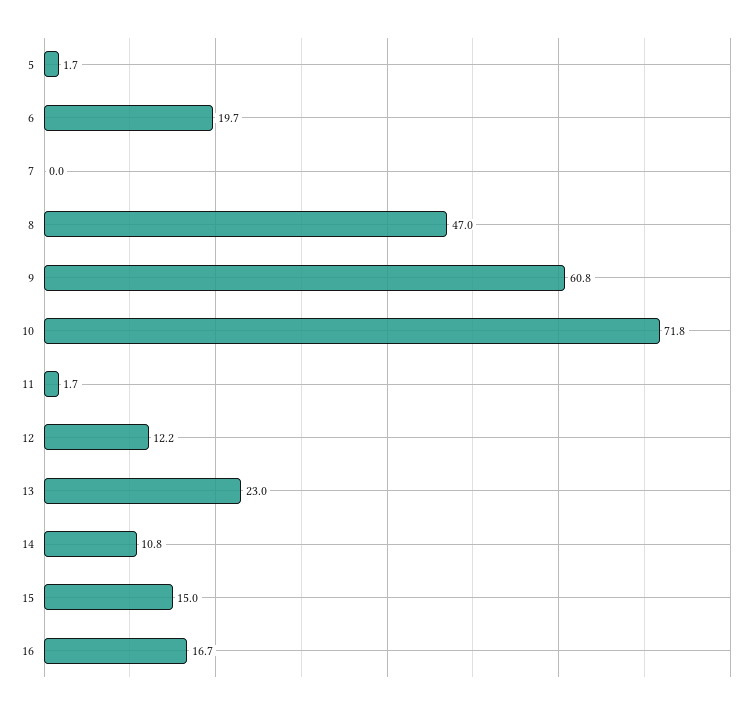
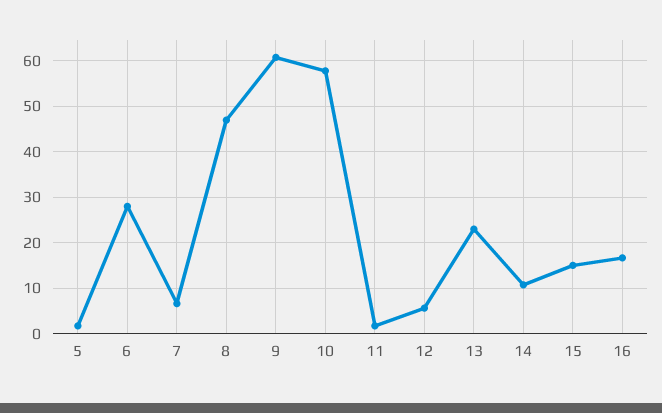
6: 19.7 -> 28
7: 0 -> 6
10: 71.8 -> 58
12: 12.2 -> 6

